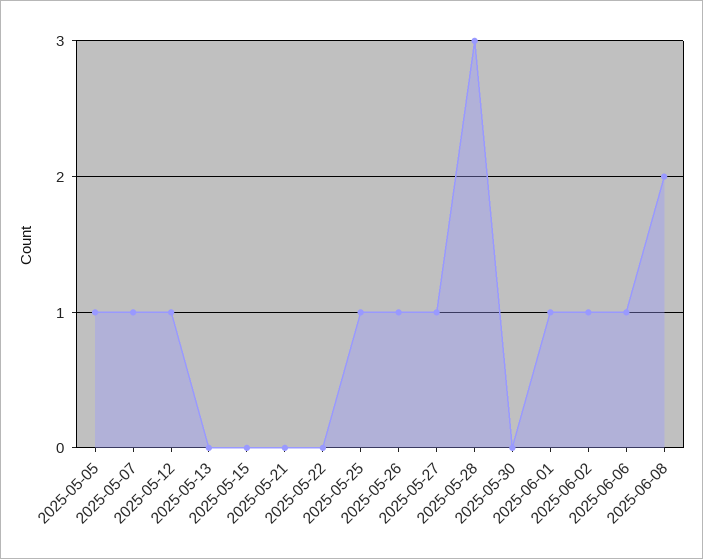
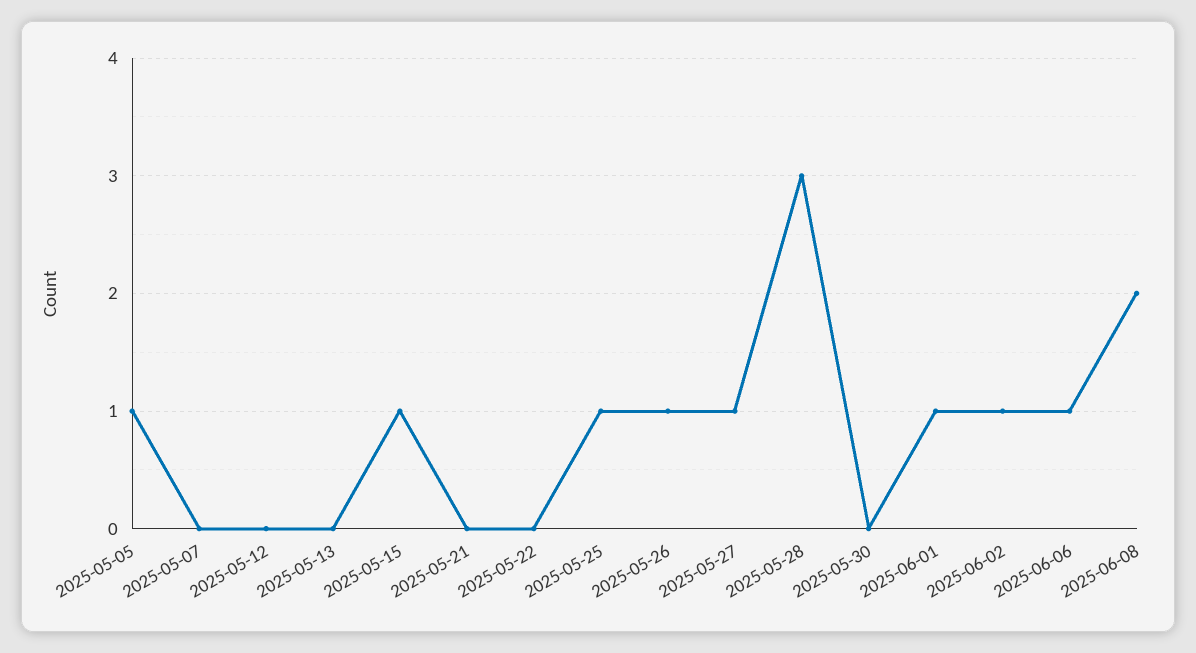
2025-05-07: 1 -> 0
2025-05-12: 1 -> 0
2025-05-15: 0 -> 1

